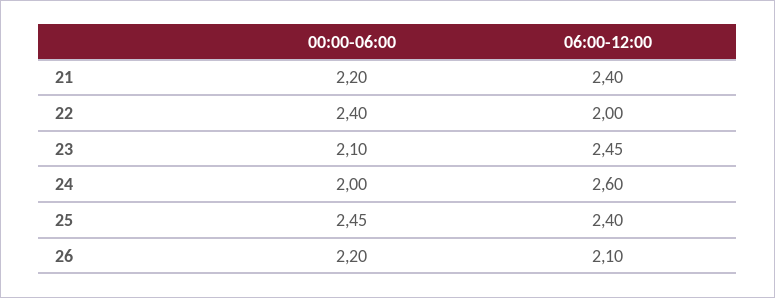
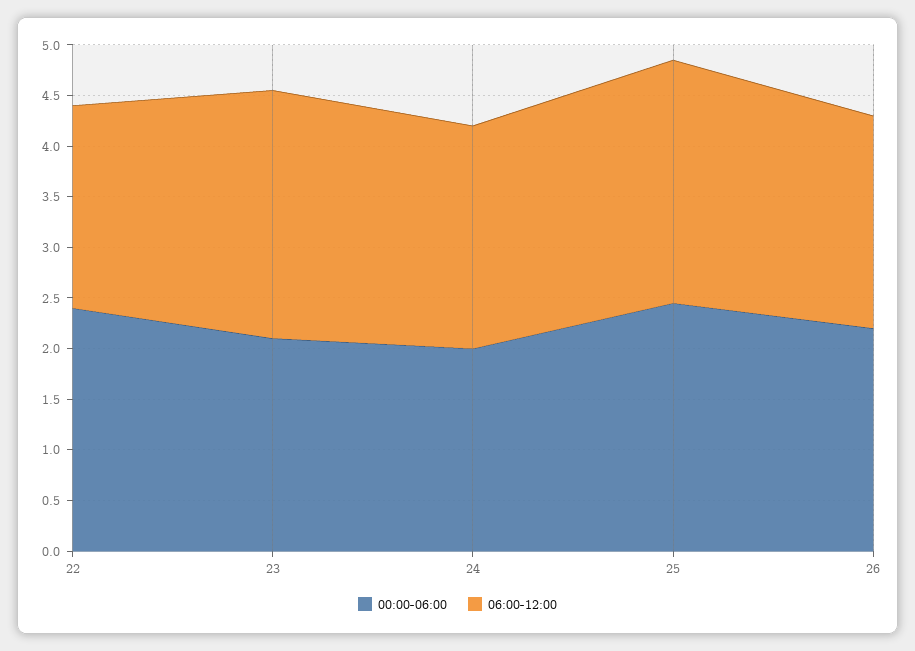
00:00-06:00, 21: 2.2 -> none
06:00-12:00, 21: 2.4 -> none
06:00-12:00, 24: 2.6 -> 2.2

